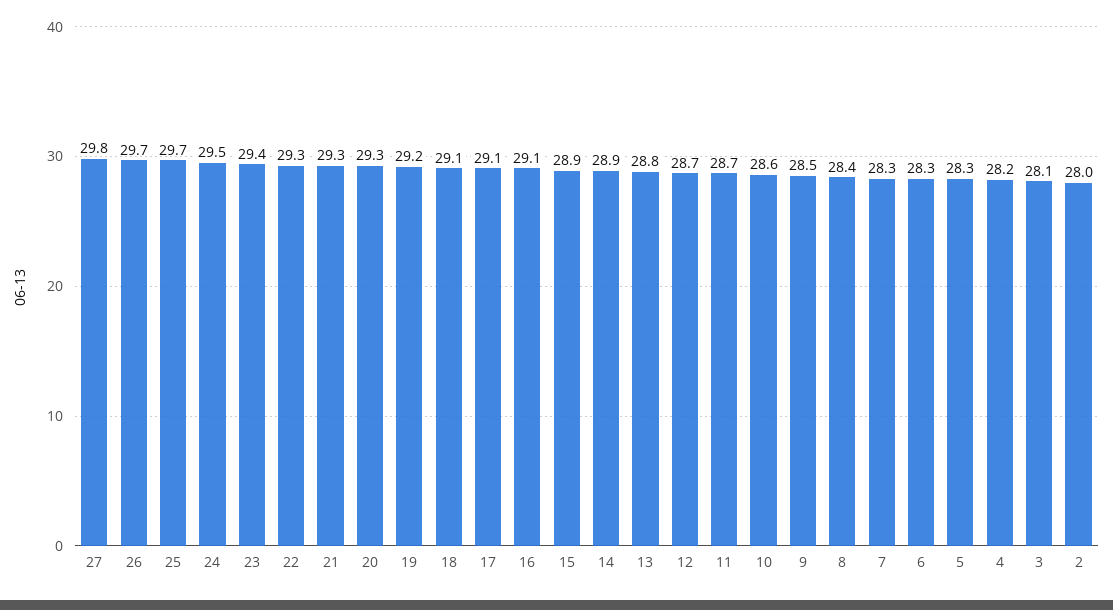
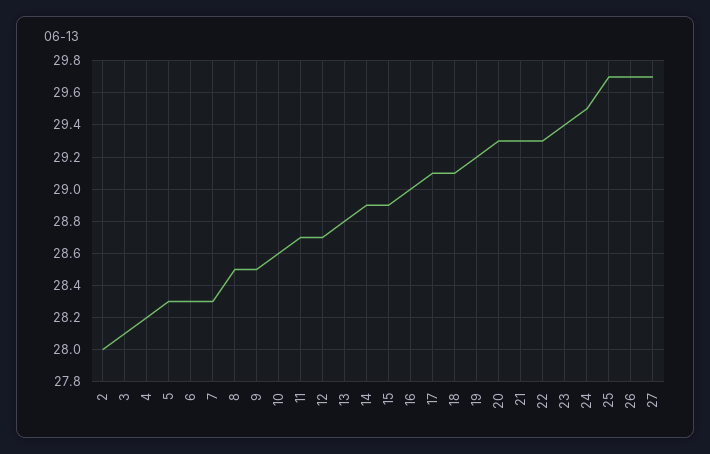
27: 29.8 -> 29.7
16: 29.1 -> 29
8: 28.4 -> 28.5

